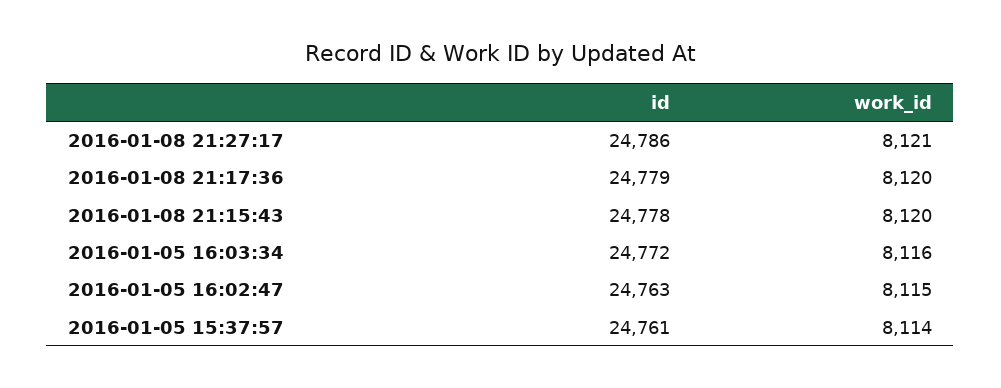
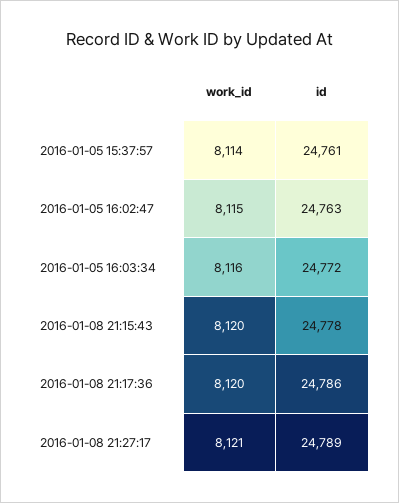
id, 2016-01-08 21:27:17: 24786 -> 24789
id, 2016-01-08 21:17:36: 24779 -> 24786

